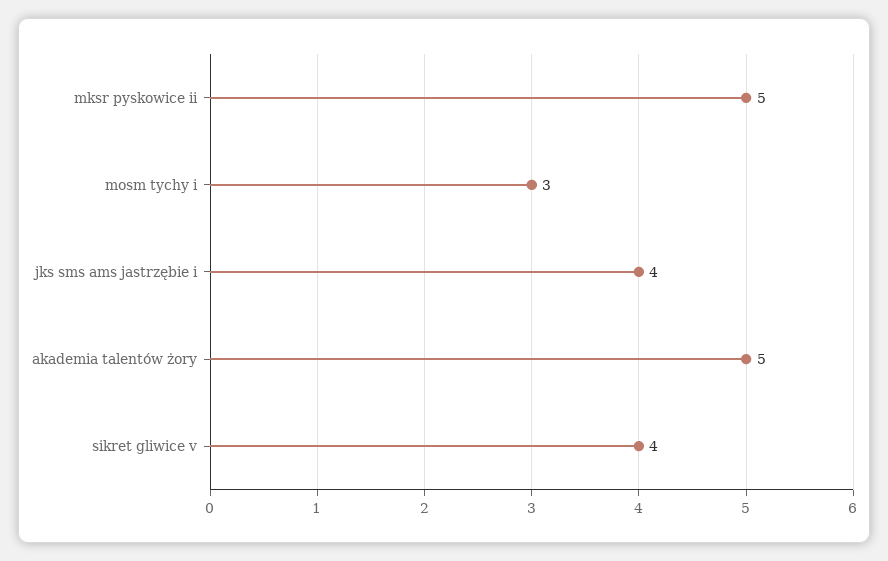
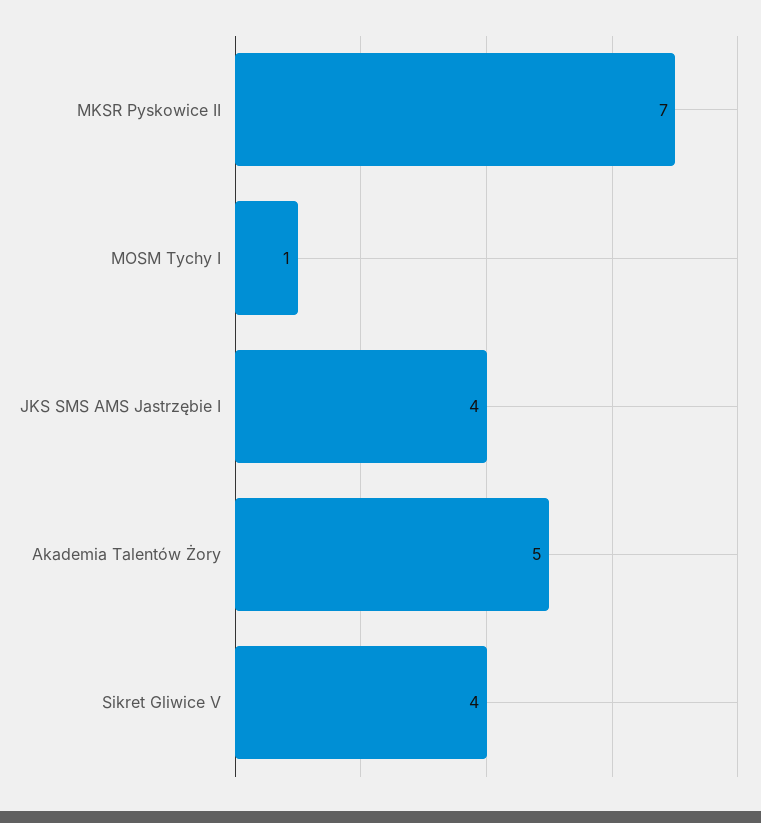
mksr pyskowice ii: 5 -> 7
mosm tychy i: 3 -> 1

